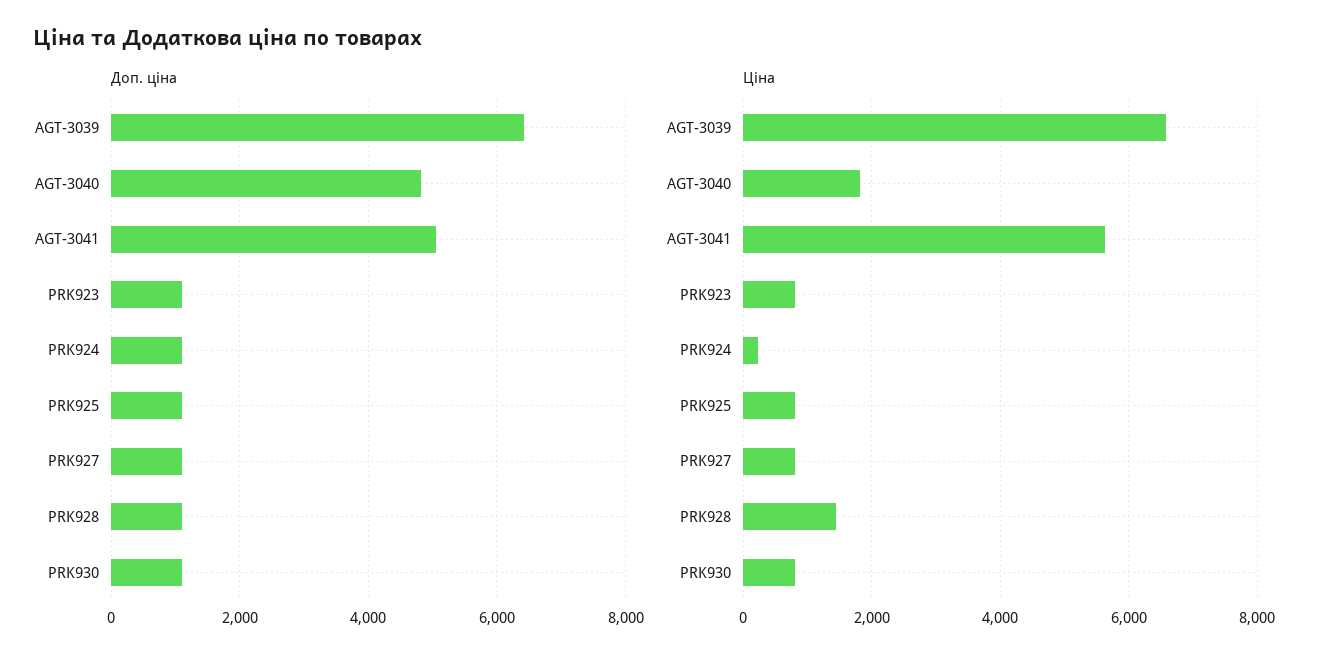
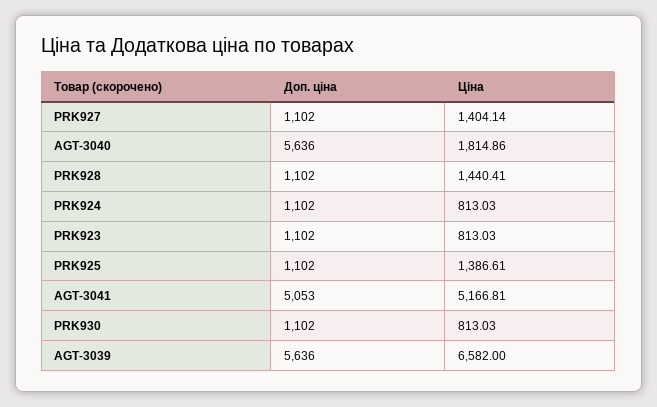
Доп. ціна, AGT-3039: 6400 -> 5636
Доп. ціна, AGT-3040: 4800 -> 5636
Ціна, AGT-3041: 5600 -> 5166.81
Ціна, PRK924: 200 -> 813.03
Ціна, PRK925: 800 -> 1386.61
Ціна, PRK927: 800 -> 1404.14

